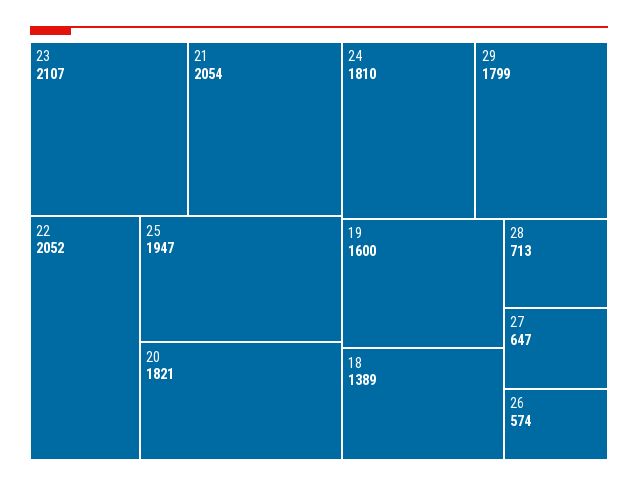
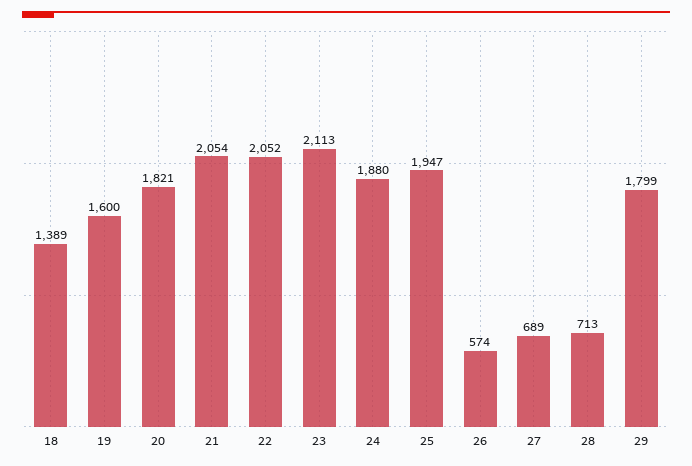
23: 2107 -> 2113
24: 1810 -> 1880
27: 647 -> 689

